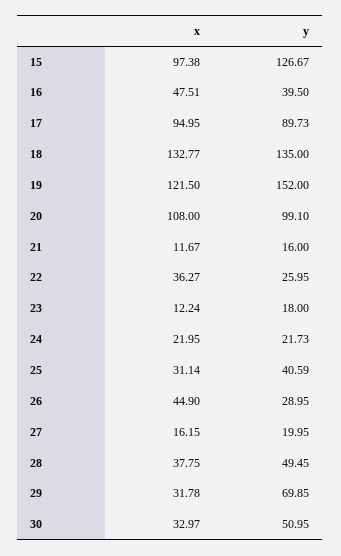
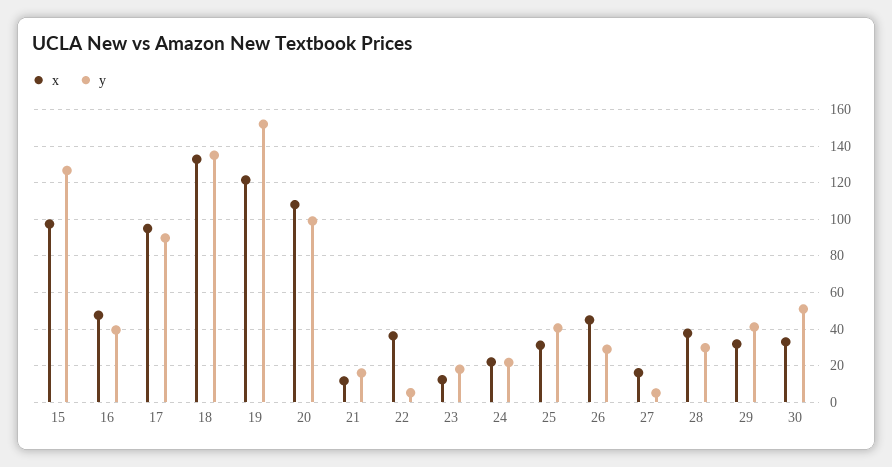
y, 22: 25.95 -> 5
y, 27: 19.95 -> 5
y, 28: 49.45 -> 30
y, 29: 69.85 -> 40

